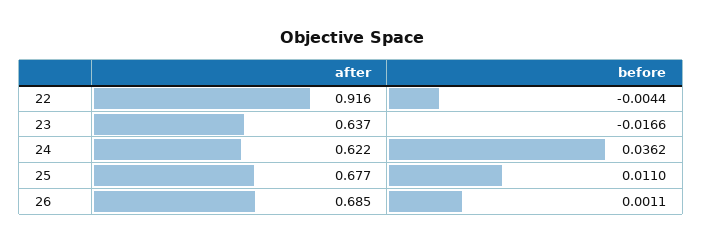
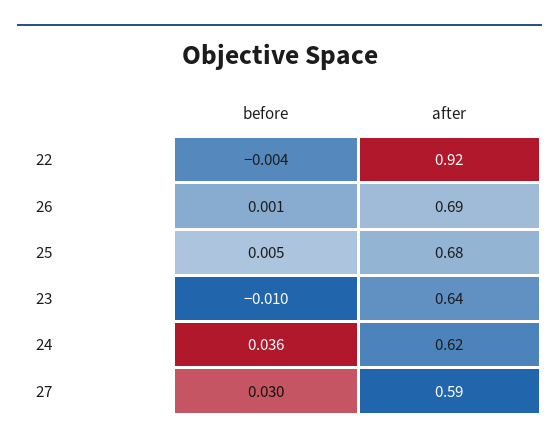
before, 23: -0.0166 -> -0.01
before, 25: 0.011 -> 0.005
before, 27: none -> 0.03
after, 27: none -> 0.59

